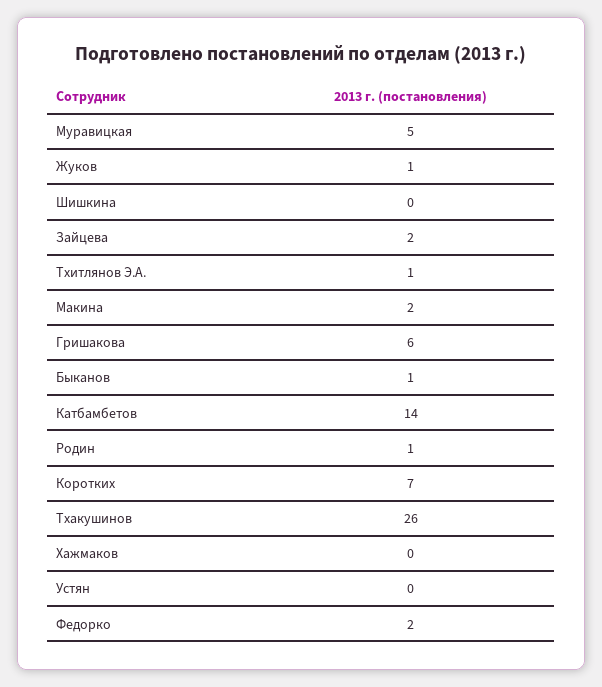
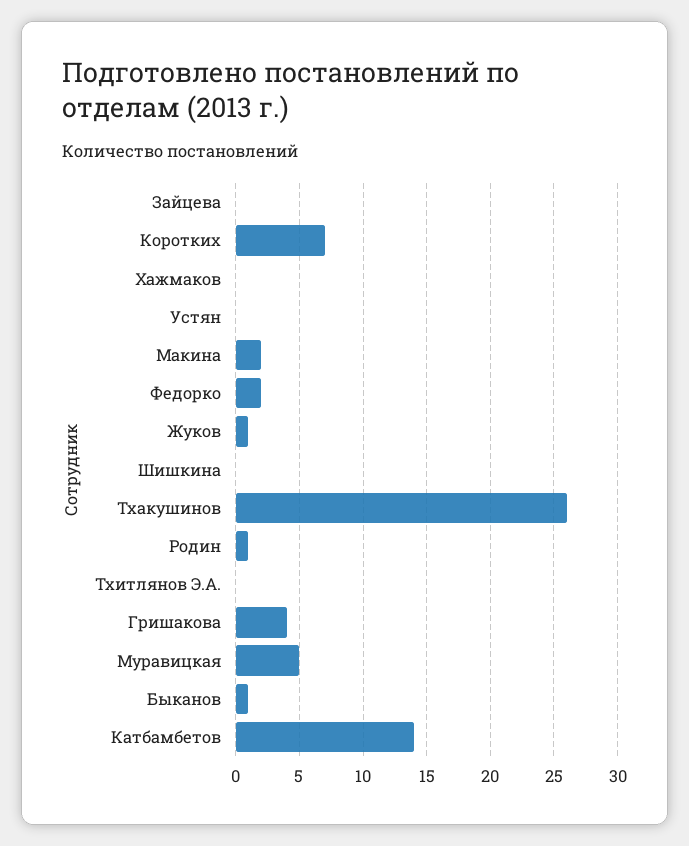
Зайцева: 2 -> 0
Тхитлянов Э.А.: 1 -> 0
Гришакова: 6 -> 4

